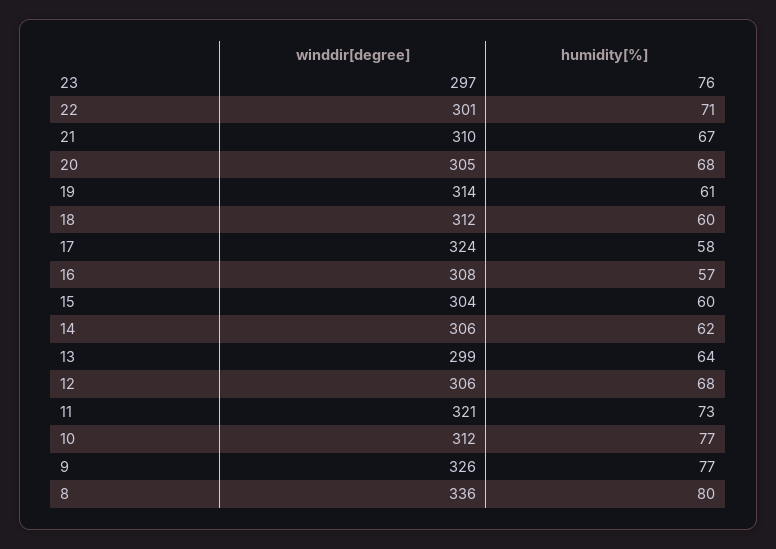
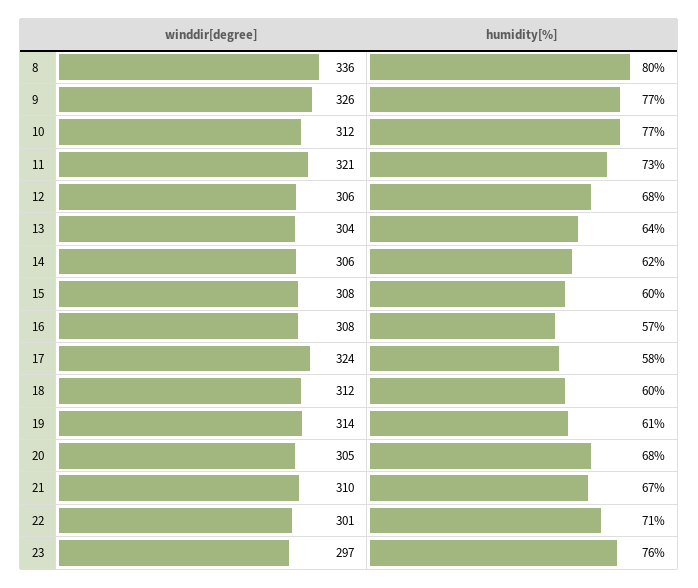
winddir[degree], 15: 304 -> 308
winddir[degree], 13: 299 -> 304

